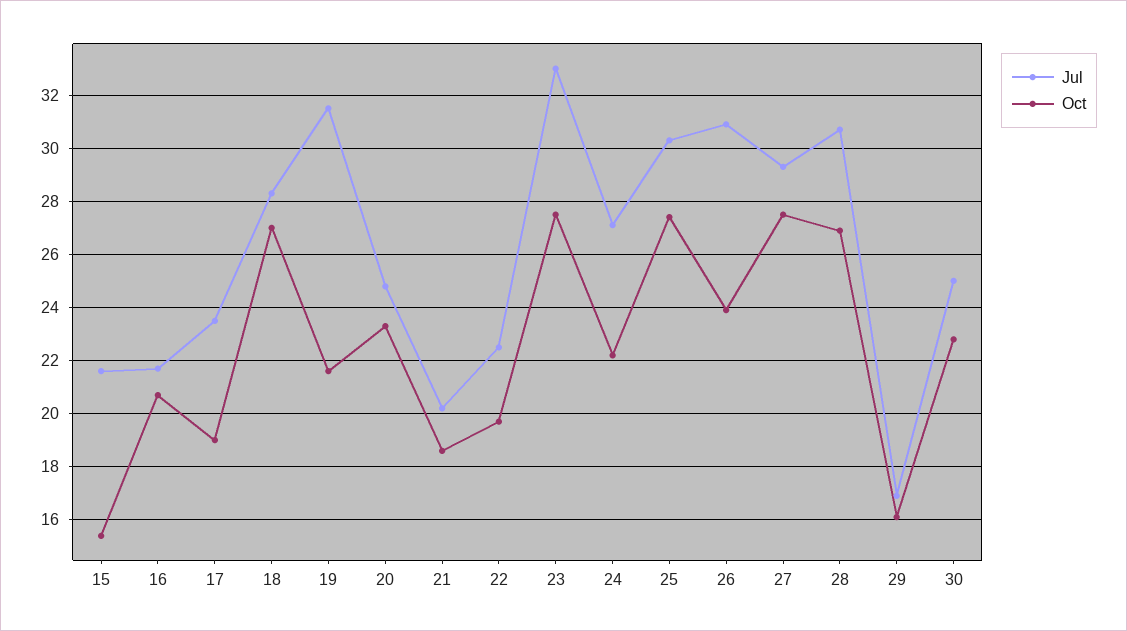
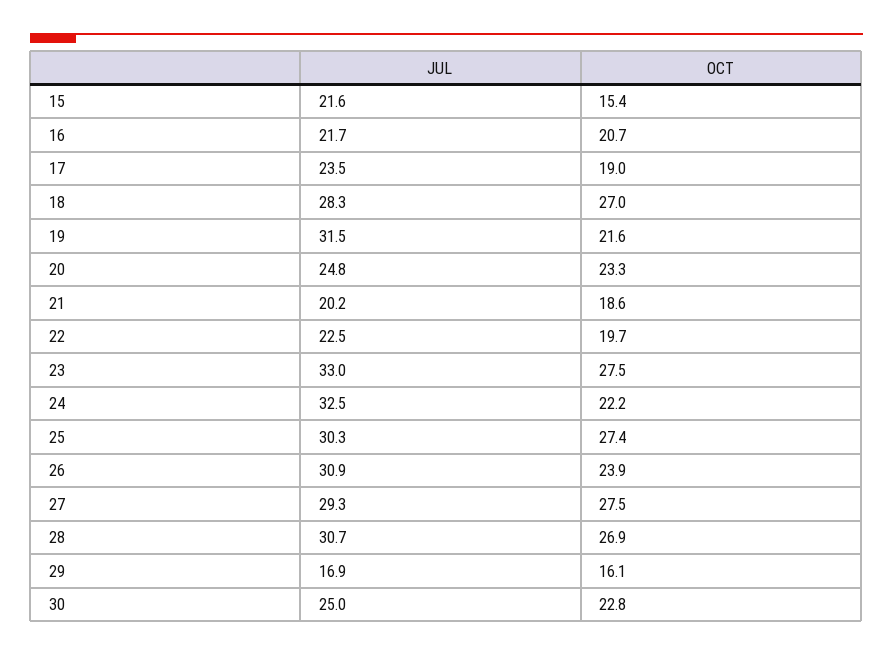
Jul, 24: 27 -> 32.5

